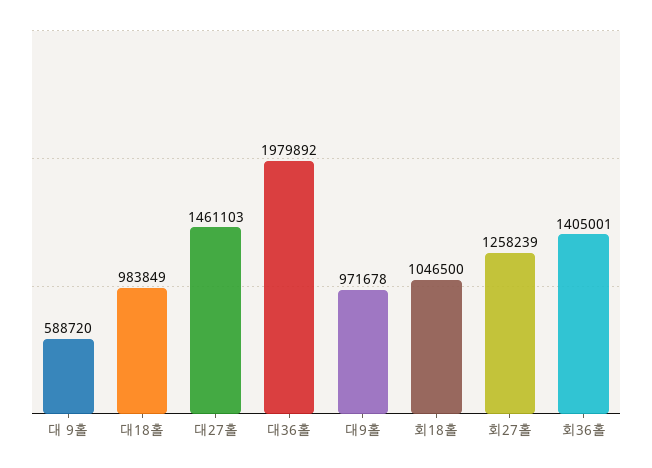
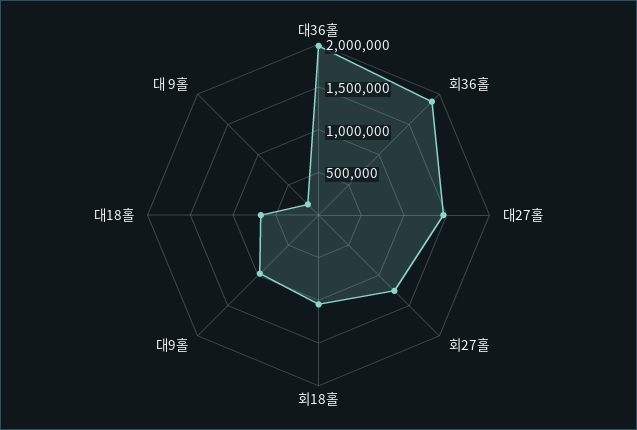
대 9홀: 588720 -> 200000
대18홀: 983849 -> 700000
회36홀: 1405001 -> 1900000

